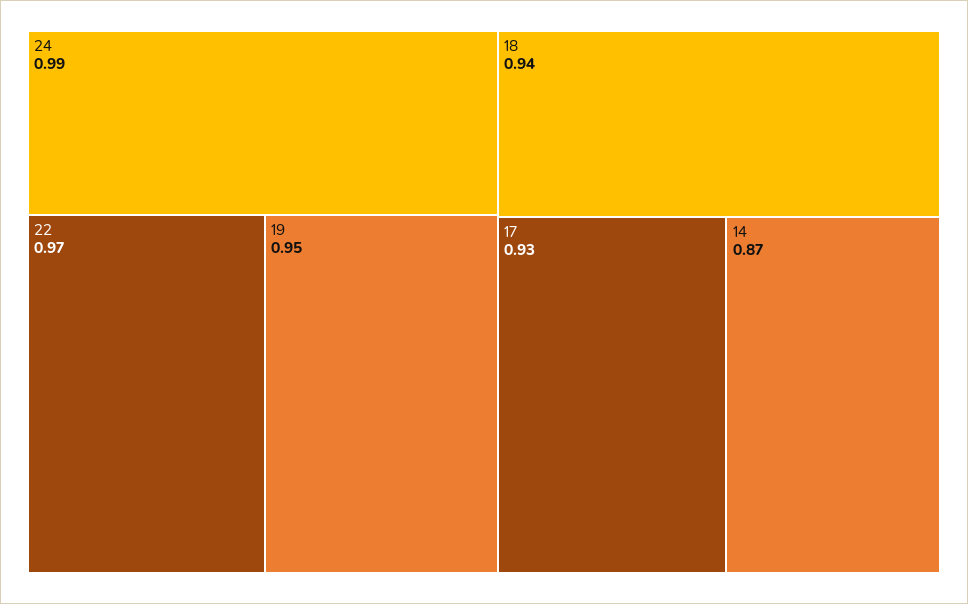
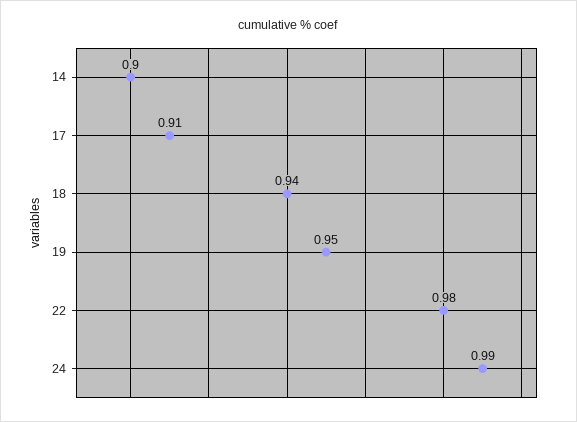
22: 0.97 -> 0.98
17: 0.93 -> 0.91
14: 0.87 -> 0.9

